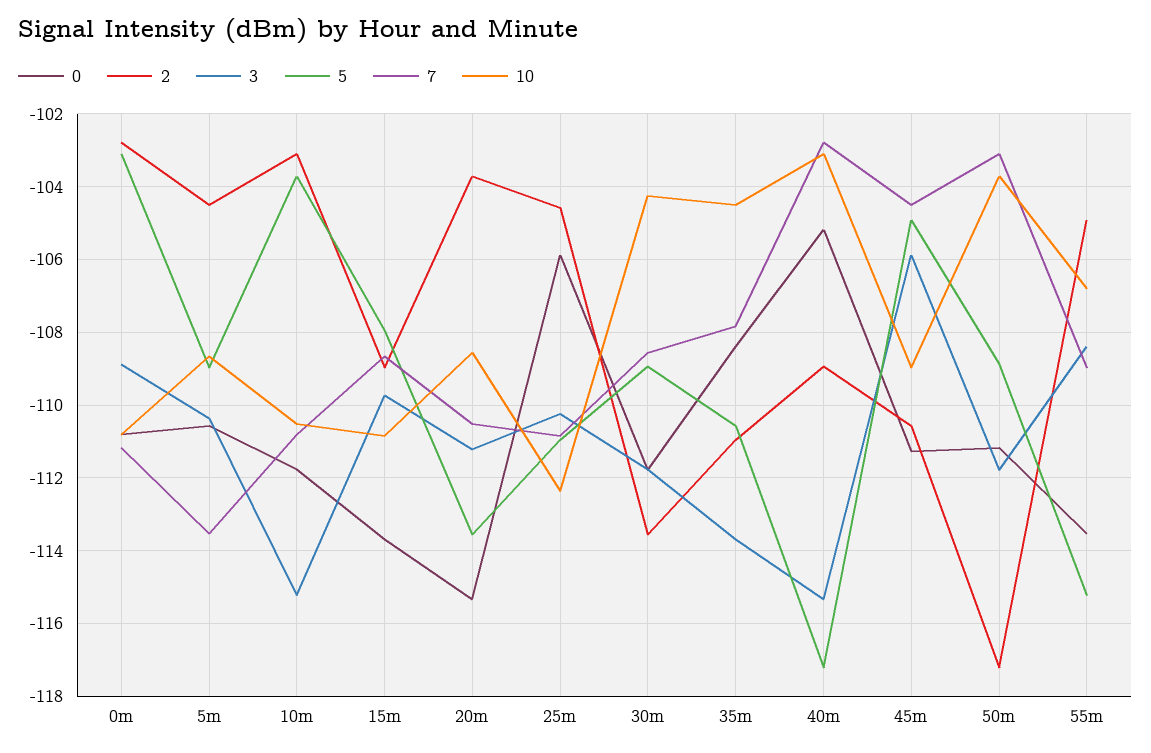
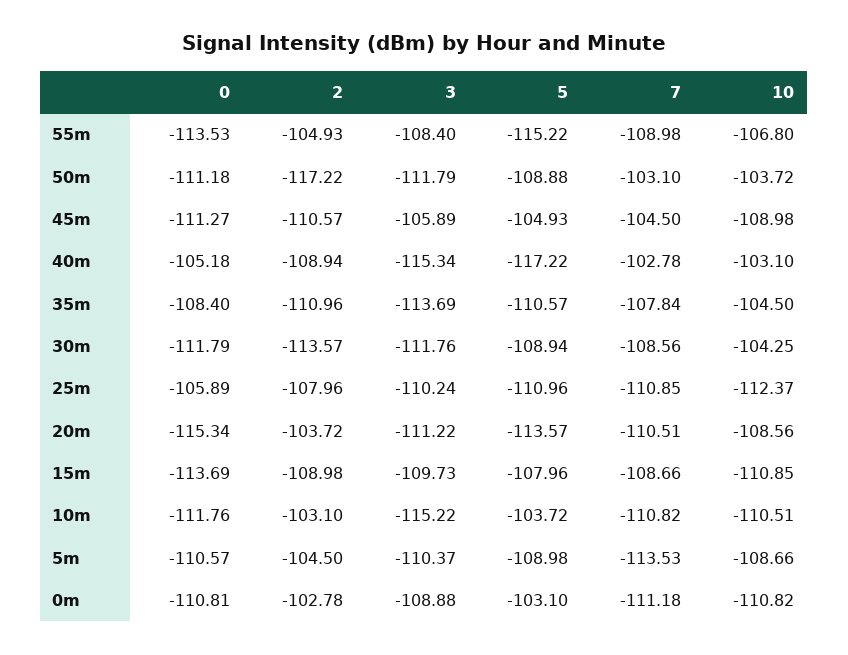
2, 25m: -104.6 -> -107.96

